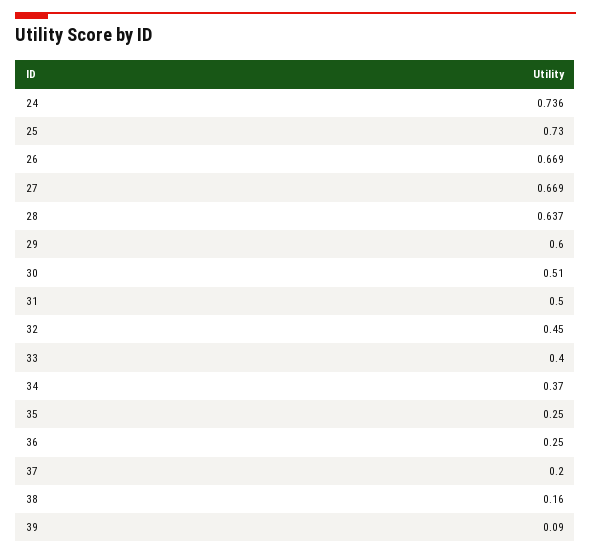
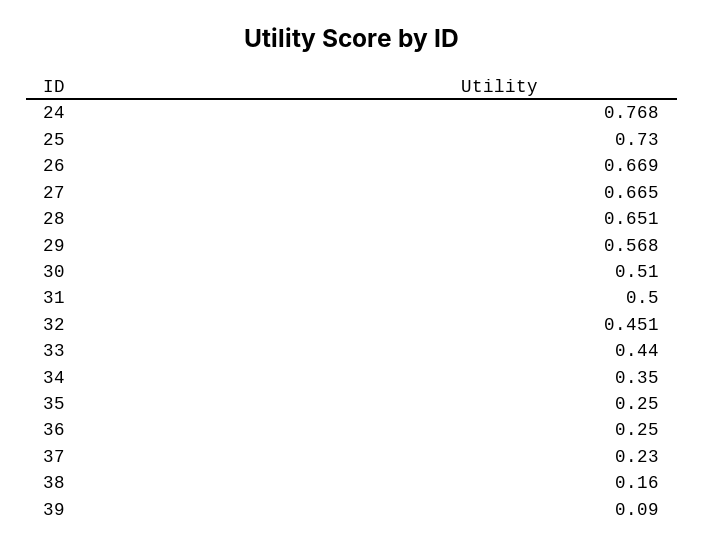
24: 0.736 -> 0.768
27: 0.669 -> 0.665
28: 0.637 -> 0.651
29: 0.6 -> 0.568
32: 0.45 -> 0.451
33: 0.4 -> 0.44
34: 0.37 -> 0.35
37: 0.2 -> 0.23

